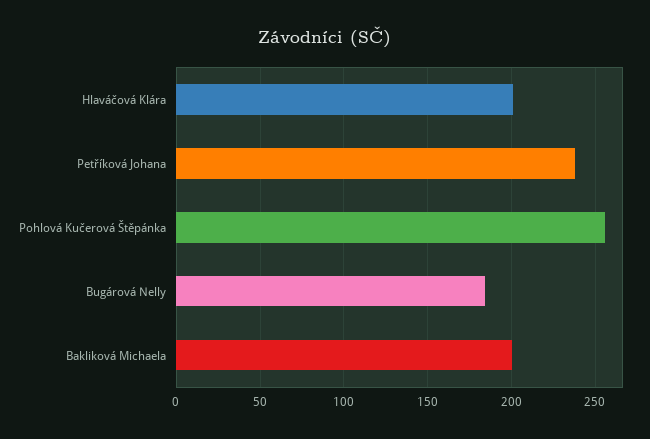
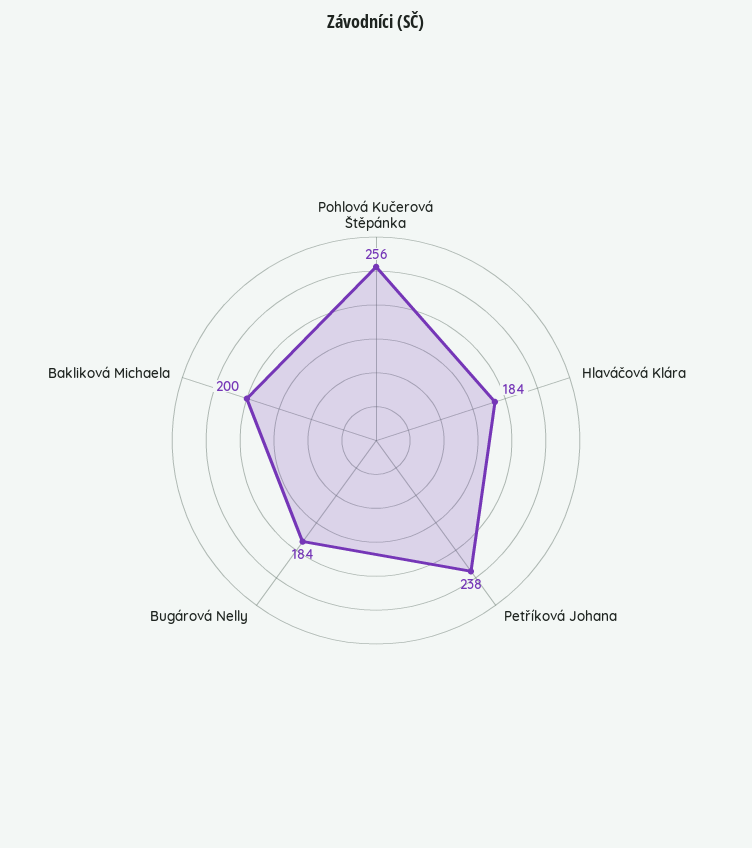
Hlaváčová Klára: 200 -> 184

